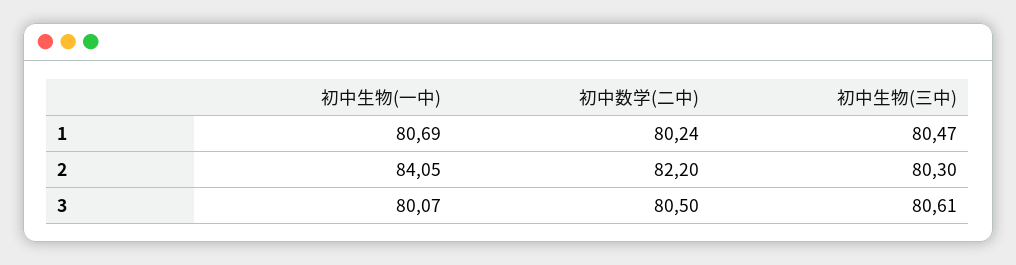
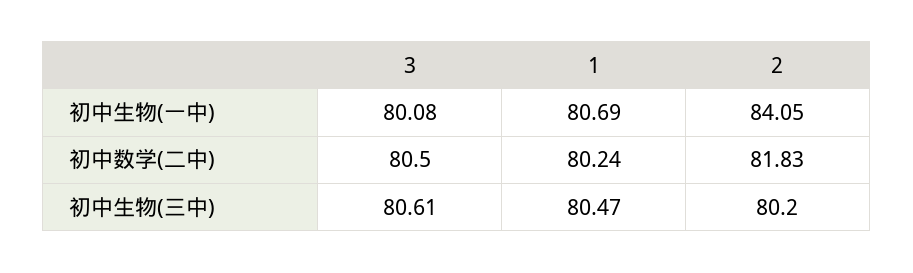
初中数学(二中), 2: 82.2 -> 81.83
初中生物(三中), 2: 80.3 -> 80.2
初中生物(一中), 3: 80.07 -> 80.08

